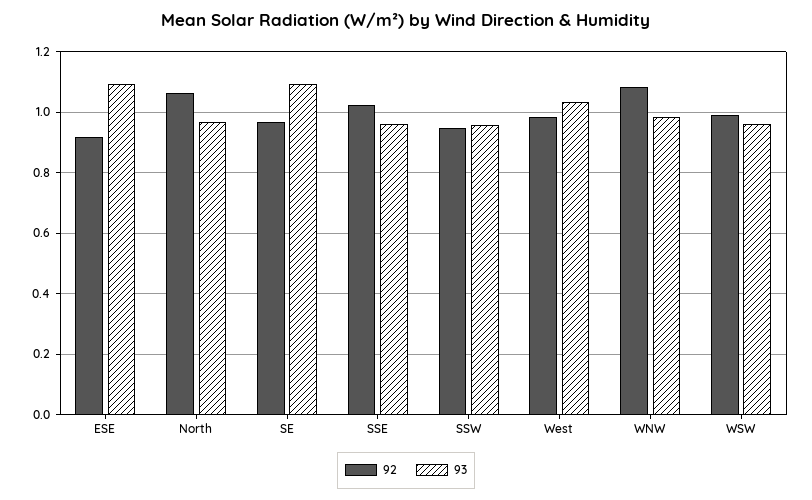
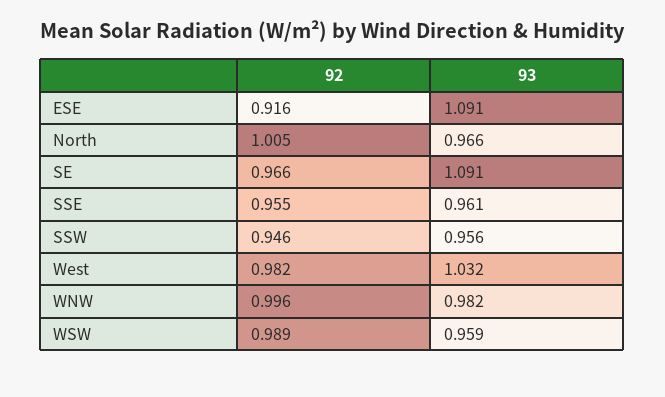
92, North: 1.06 -> 1.005
92, SSE: 1.02 -> 0.955
92, WNW: 1.08 -> 0.996

